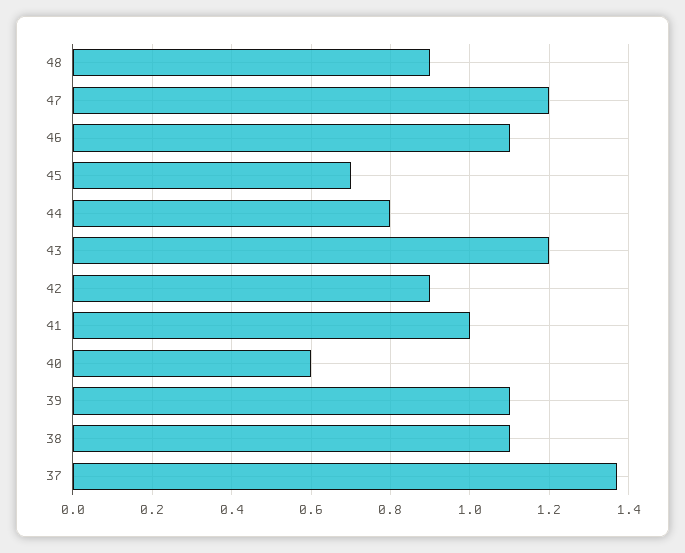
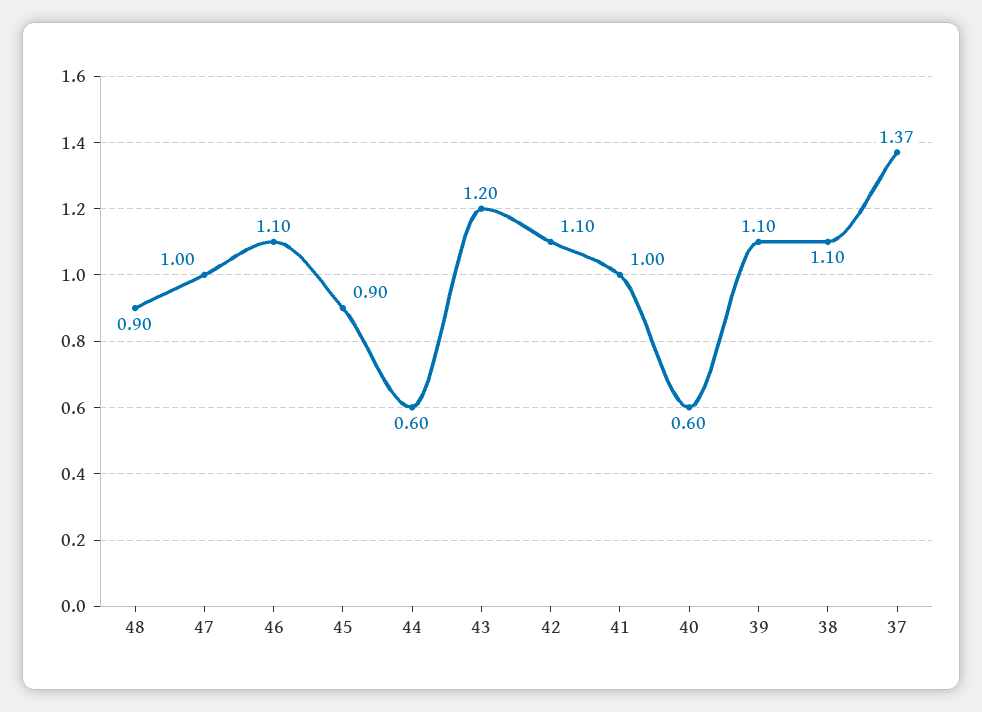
47: 1.2 -> 1
45: 0.7 -> 0.9
44: 0.8 -> 0.6
42: 0.9 -> 1.1

